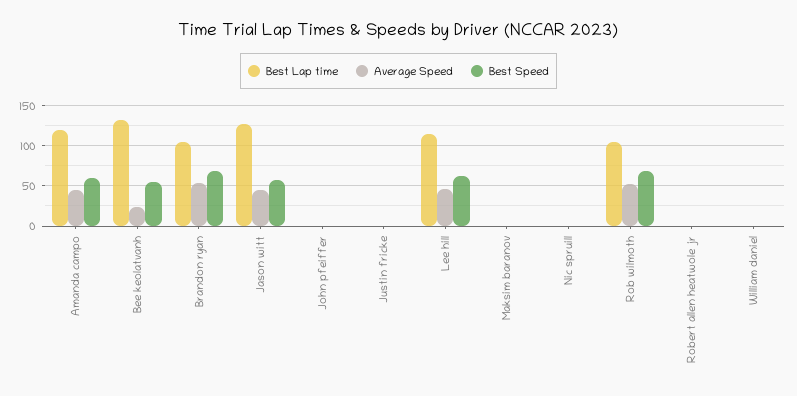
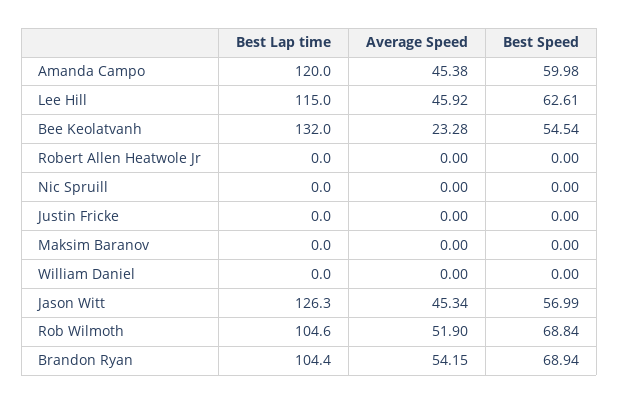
Best Lap time, John pfeiffer: 0 -> none
Average Speed, John pfeiffer: 0 -> none
Best Speed, John pfeiffer: 0 -> none

